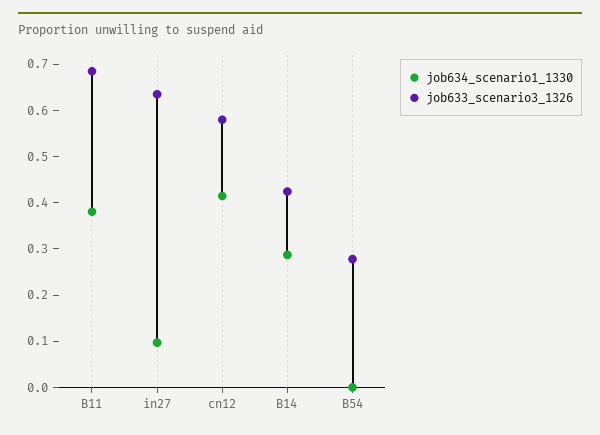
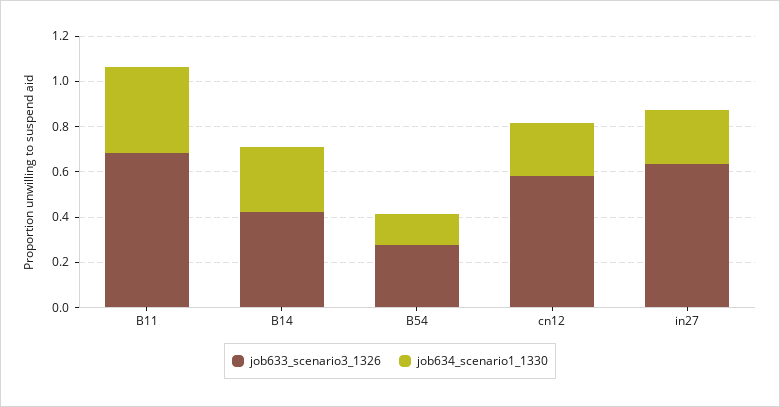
job634_scenario1_1330, in27: 0.1 -> 0.25
job634_scenario1_1330, cn12: 0.42 -> 0.25
job634_scenario1_1330, B54: 0 -> 0.15

